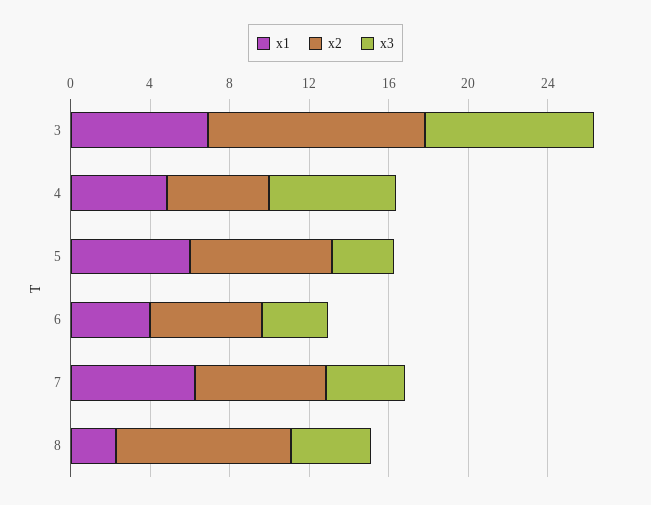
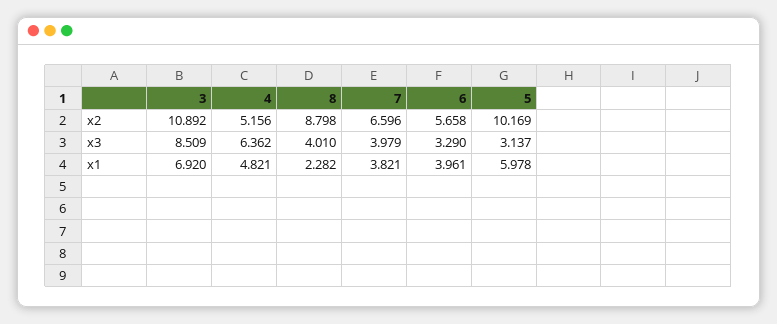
x2, 5: 7 -> 10.169
x1, 7: 6 -> 3.821

